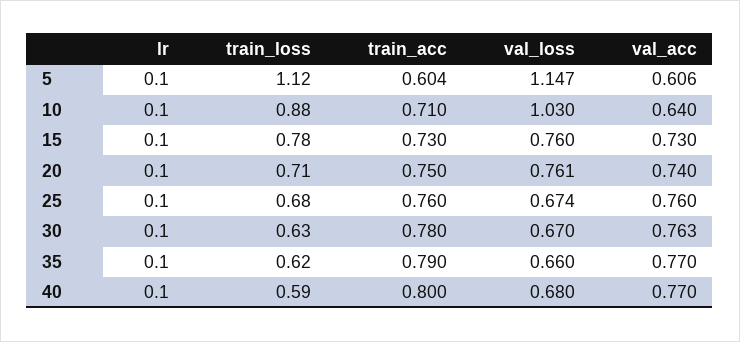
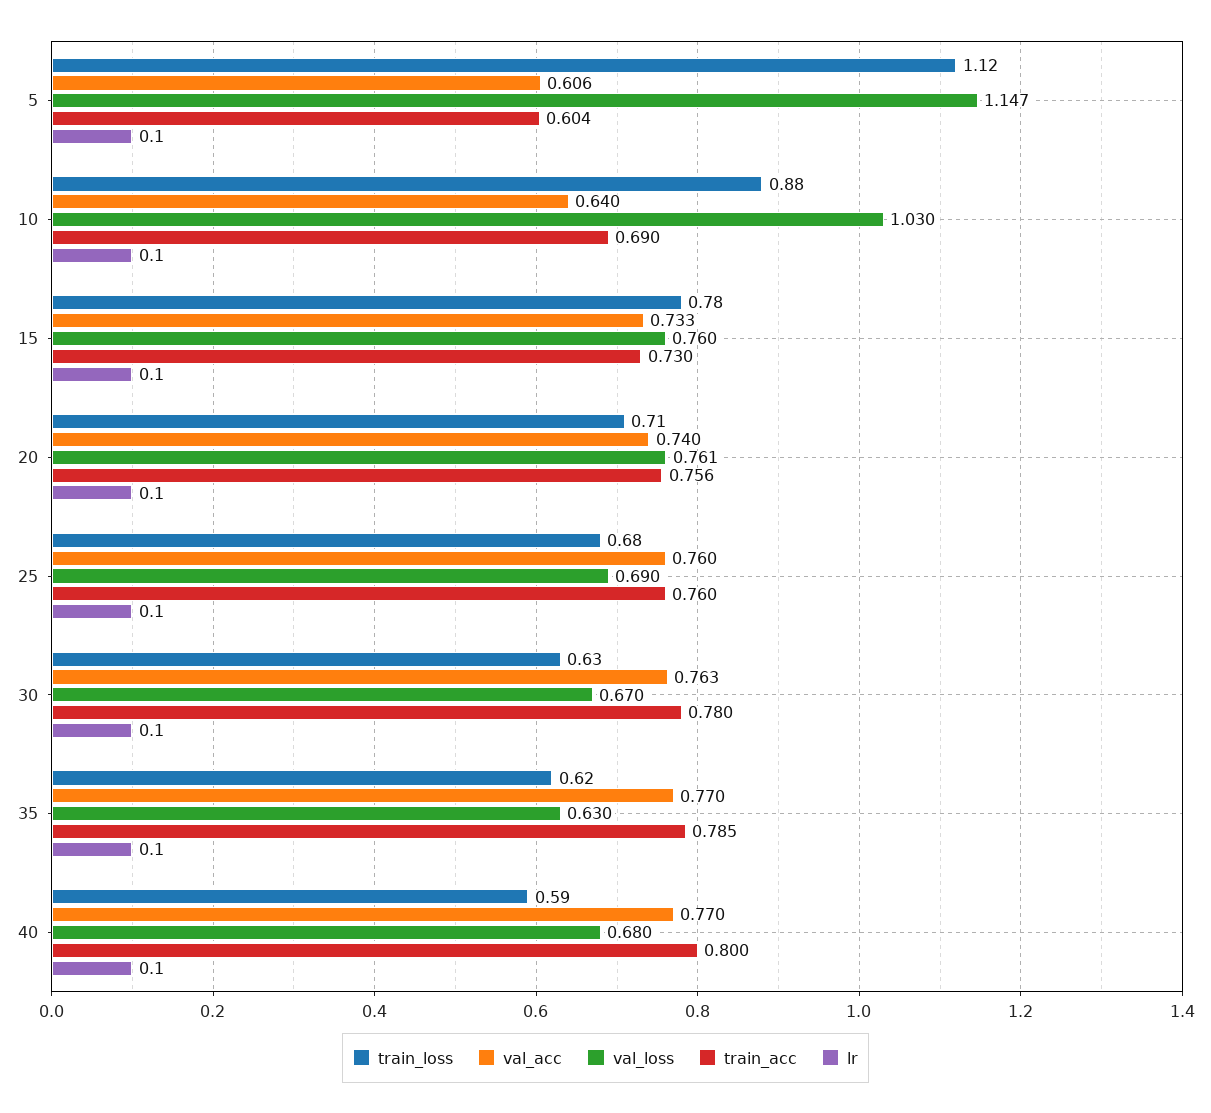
train_acc, 10: 0.71 -> 0.69
val_acc, 15: 0.73 -> 0.733
train_acc, 20: 0.75 -> 0.756
val_loss, 25: 0.674 -> 0.69
train_acc, 35: 0.79 -> 0.785
val_loss, 35: 0.66 -> 0.63

